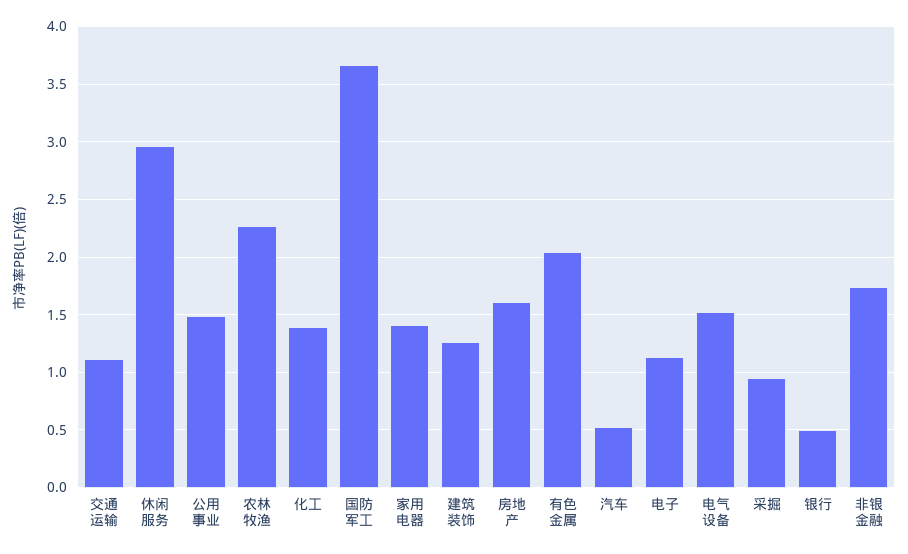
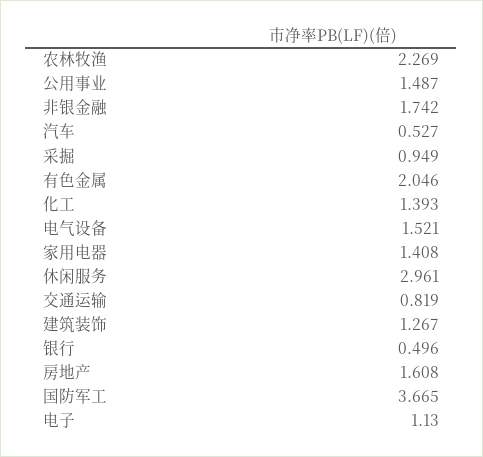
交通运输: 1.1 -> 0.819

